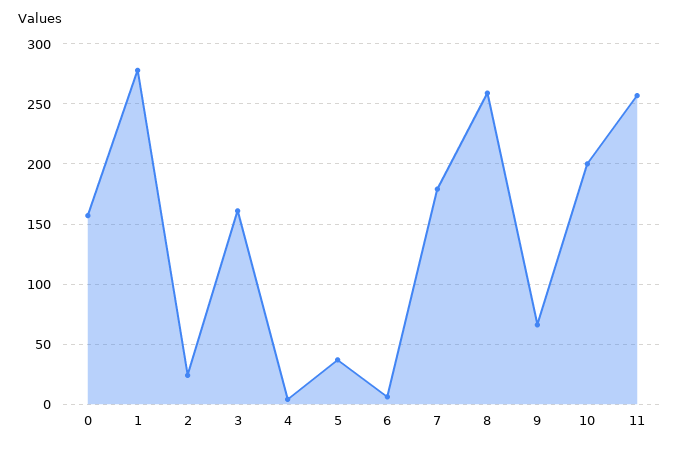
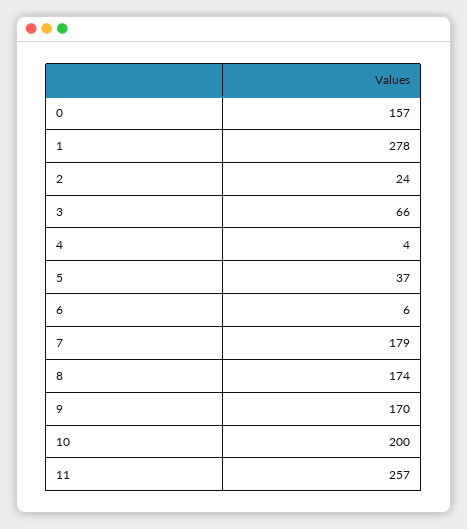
3: 160 -> 66
8: 260 -> 174
9: 65 -> 170

